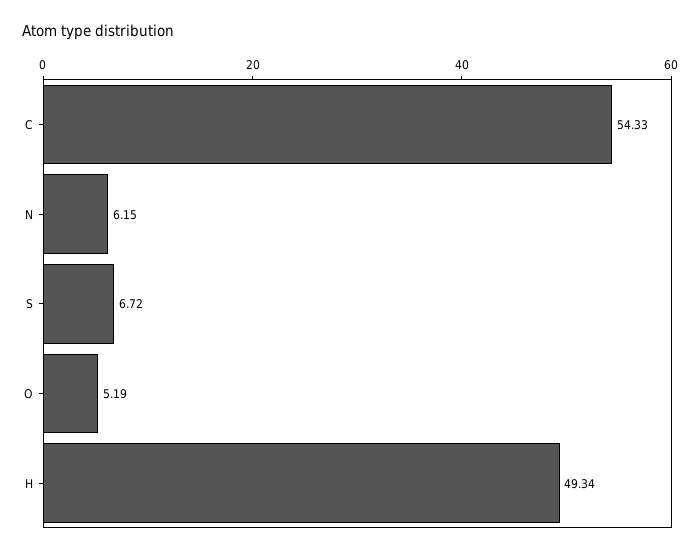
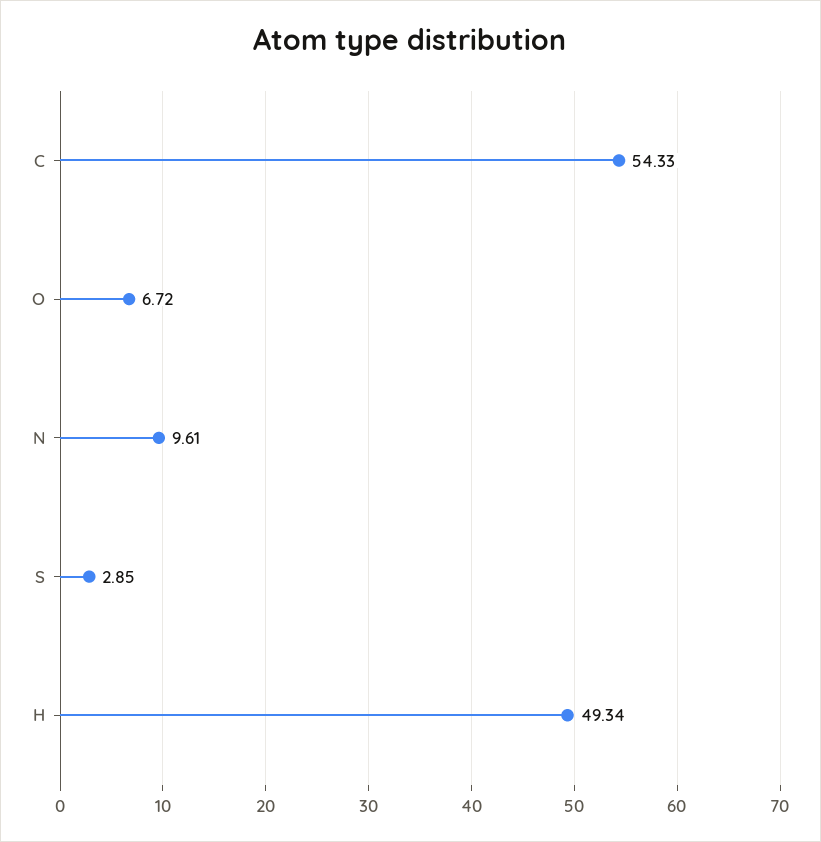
N: 6.15 -> 9.61
S: 6.72 -> 2.85
O: 5.19 -> 6.72

